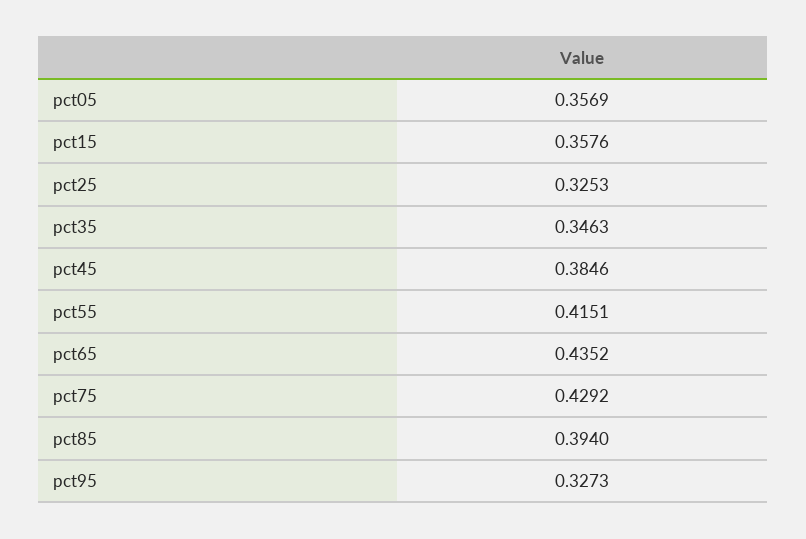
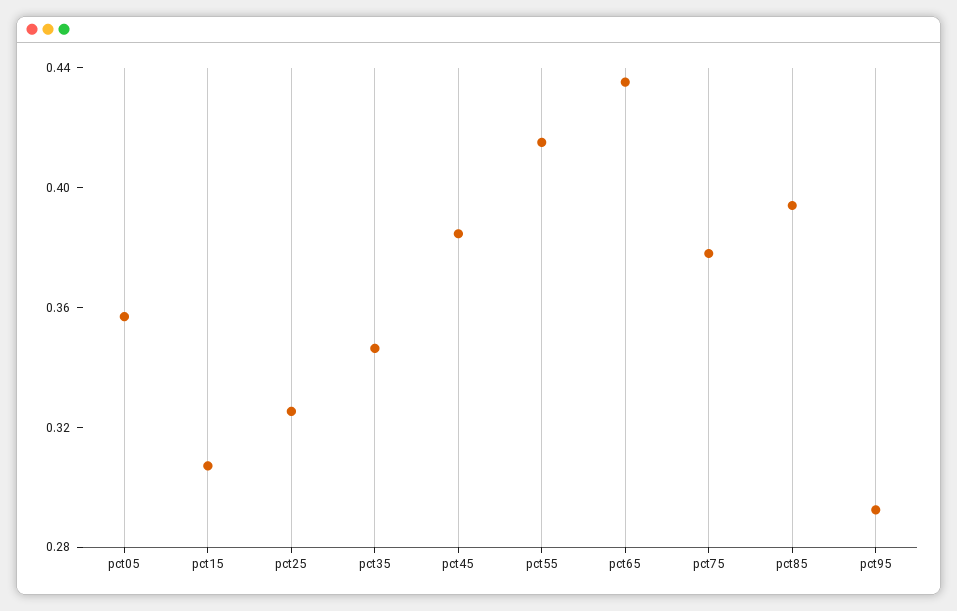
pct15: 0.3576 -> 0.31
pct75: 0.4292 -> 0.38
pct95: 0.3273 -> 0.29

